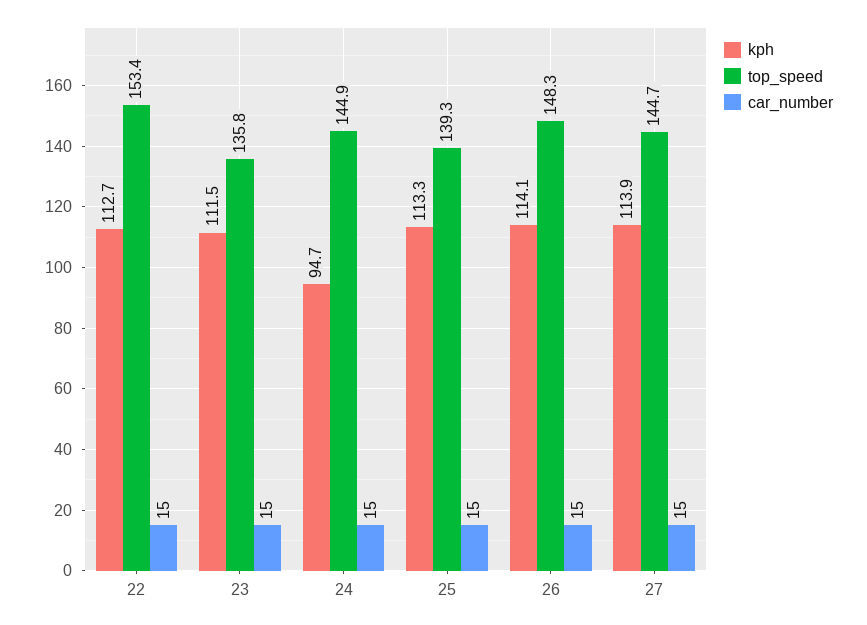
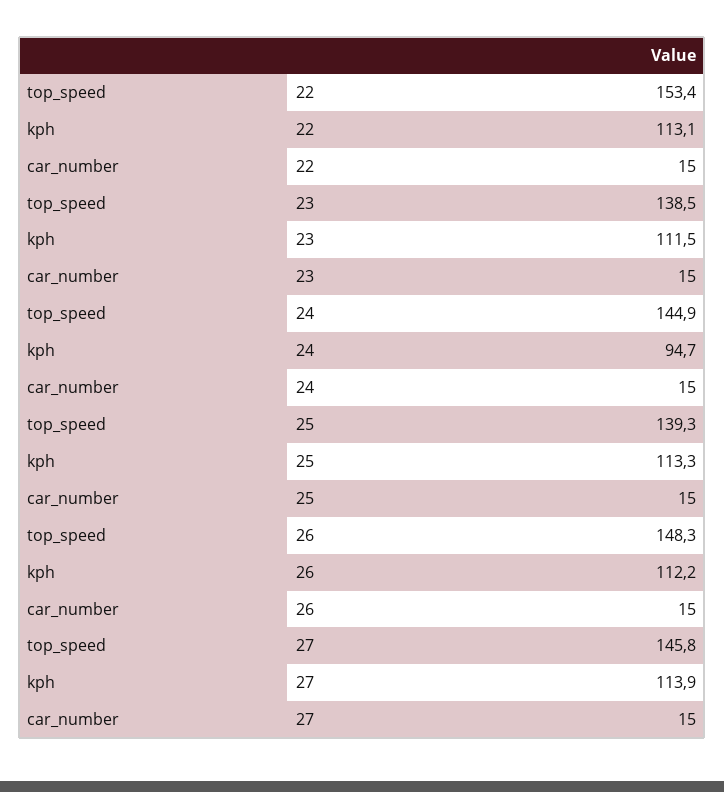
kph, 22: 112.7 -> 113.1
top_speed, 23: 135.8 -> 138.5
kph, 26: 114.1 -> 112.2
top_speed, 27: 144.7 -> 145.8

